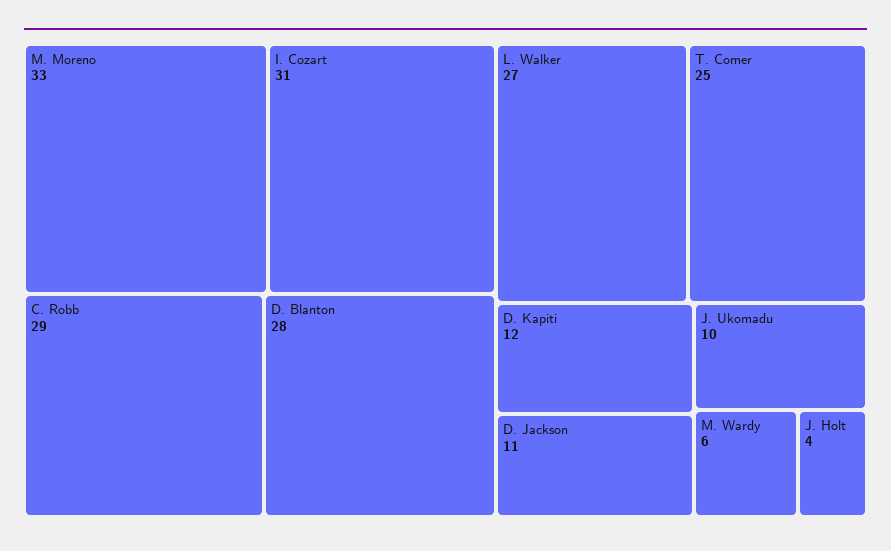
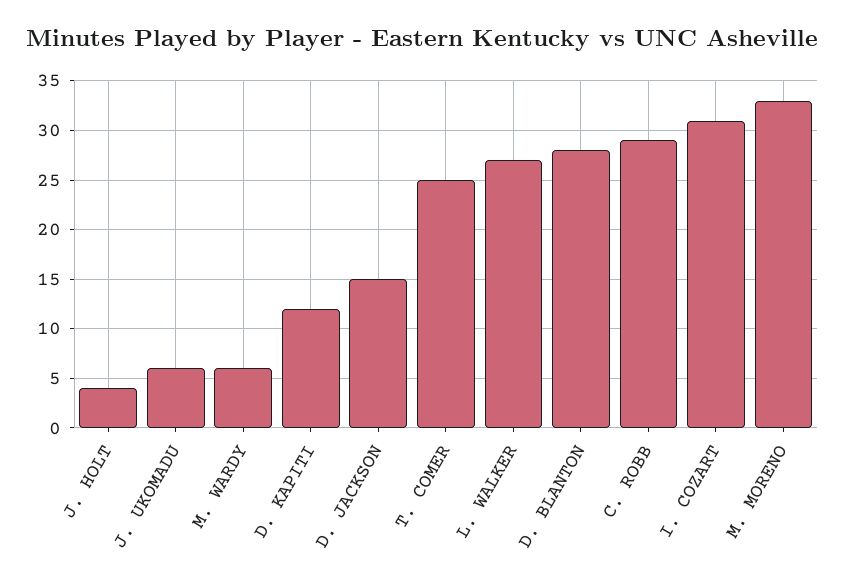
D. Jackson: 11 -> 15
J. Ukomadu: 10 -> 6

